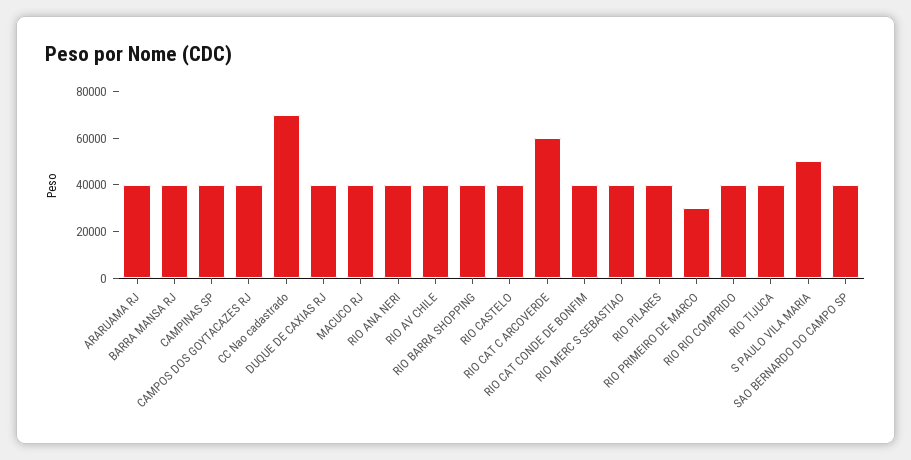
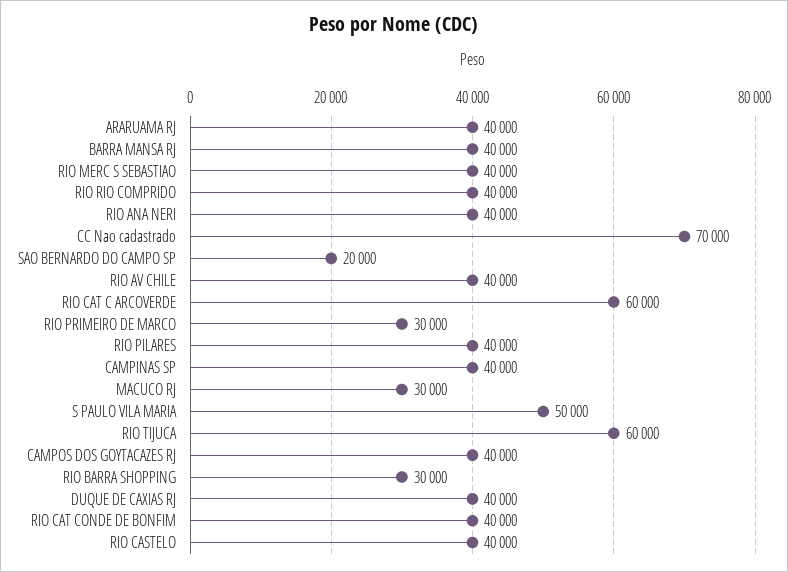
MACUCO RJ: 40000 -> 30000
RIO BARRA SHOPPING: 40000 -> 30000
RIO TIJUCA: 40000 -> 60000
SAO BERNARDO DO CAMPO SP: 40000 -> 20000

